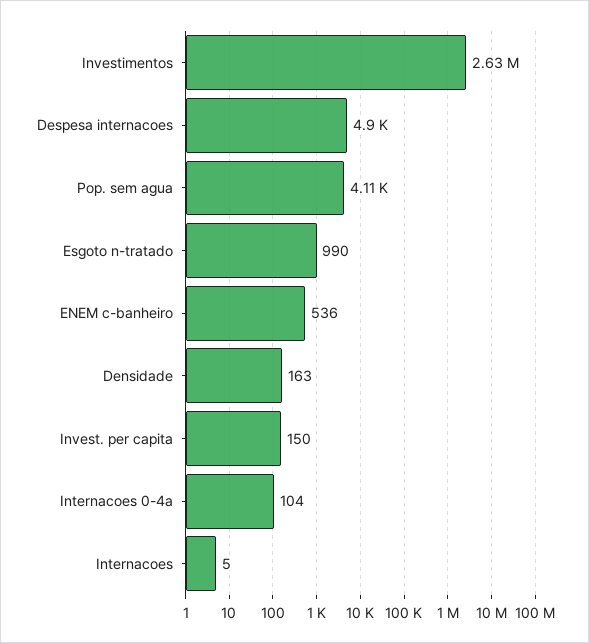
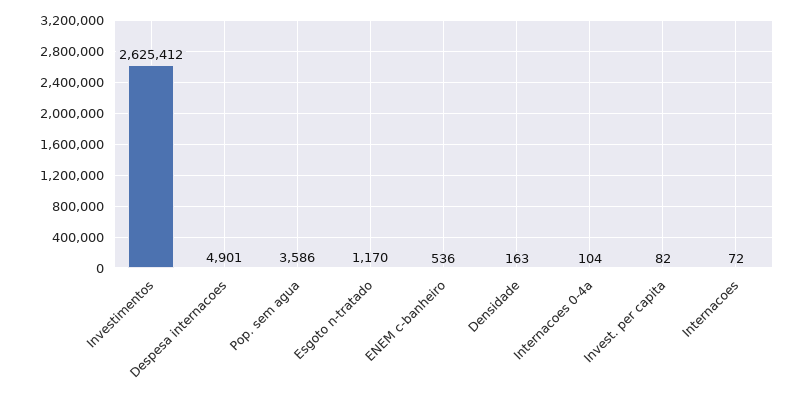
Pop. sem agua: 4110 -> 3586
Esgoto n-tratado: 990 -> 1170
Invest. per capita: 150 -> 82
Internacoes: 5 -> 72

